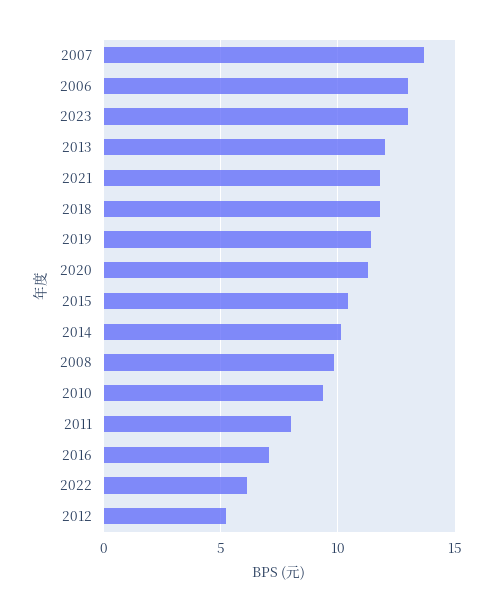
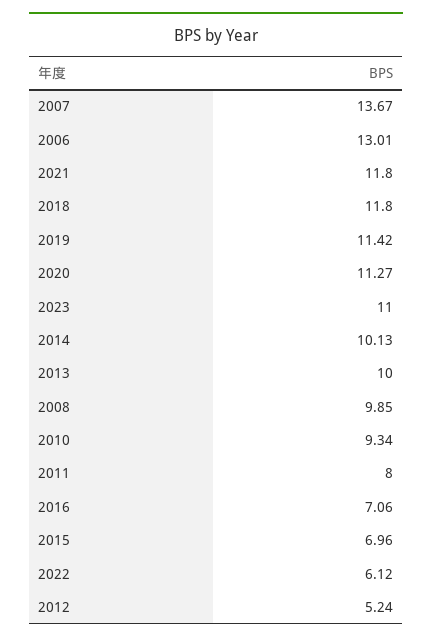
2023: 13 -> 11
2013: 12 -> 10
2015: 10.5 -> 6.96

